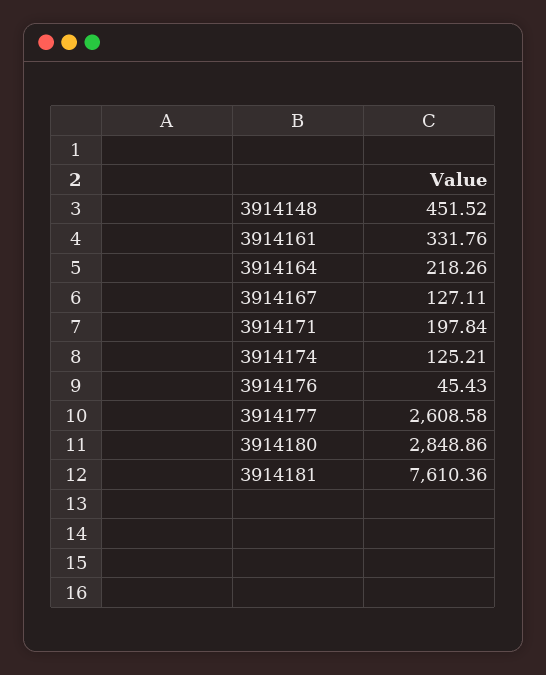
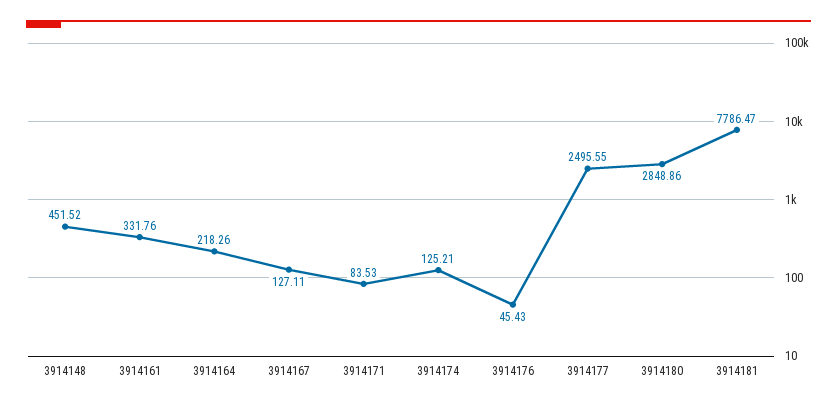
3914171: 197.84 -> 83.53
3914177: 2608.58 -> 2495.55
3914181: 7610.36 -> 7786.47

